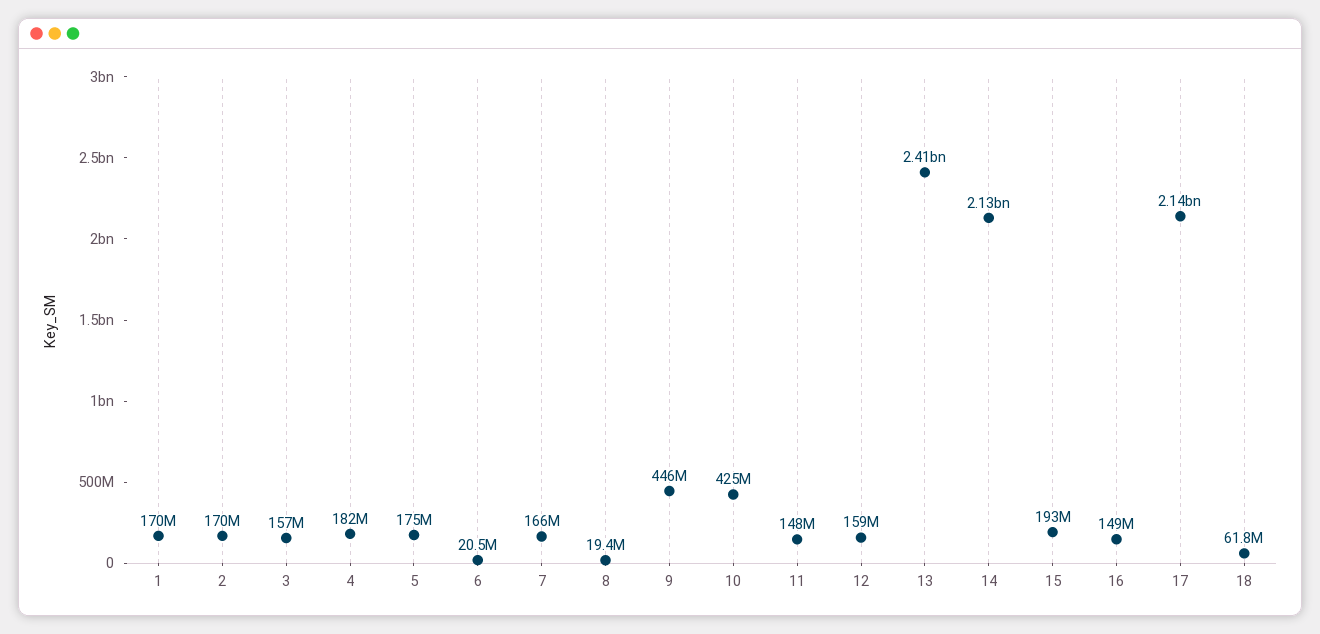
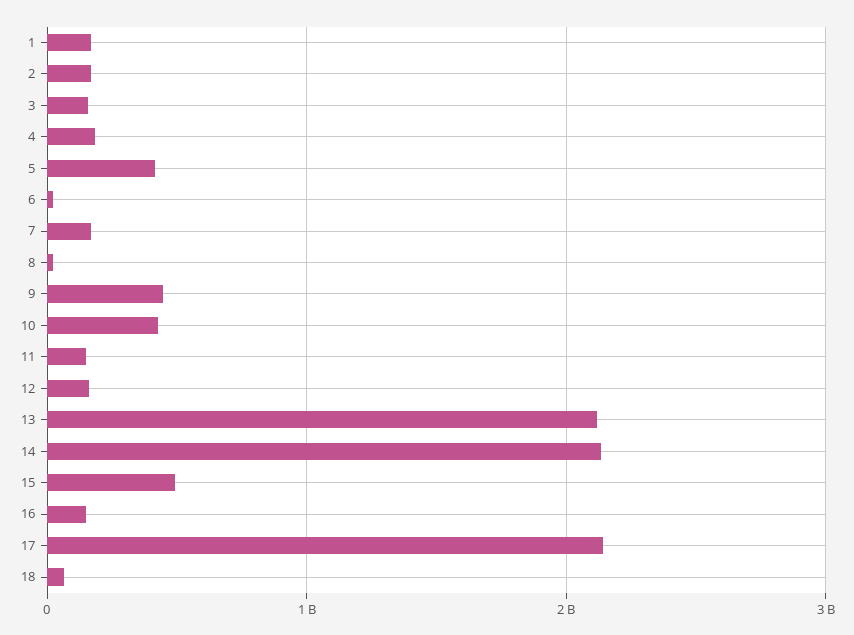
5: 175000000 -> 400000000
13: 2410000000 -> 2100000000
15: 193000000 -> 500000000

